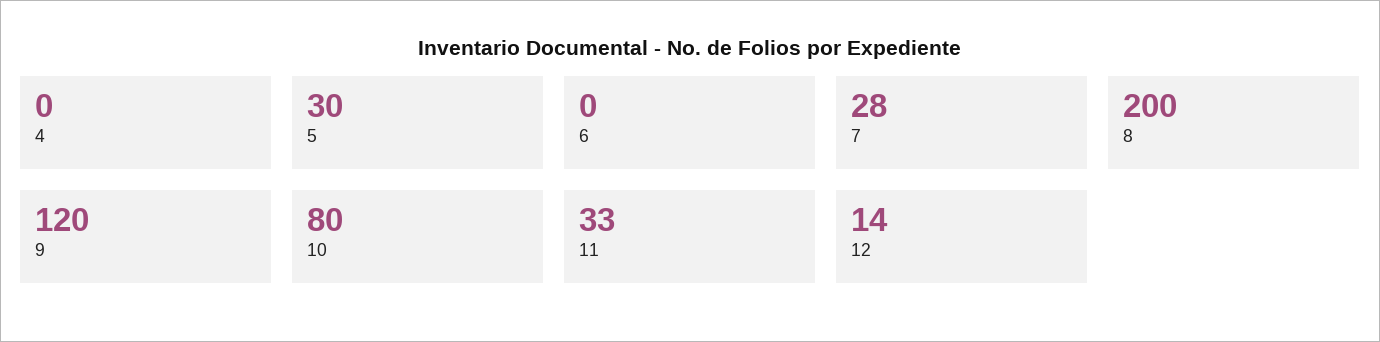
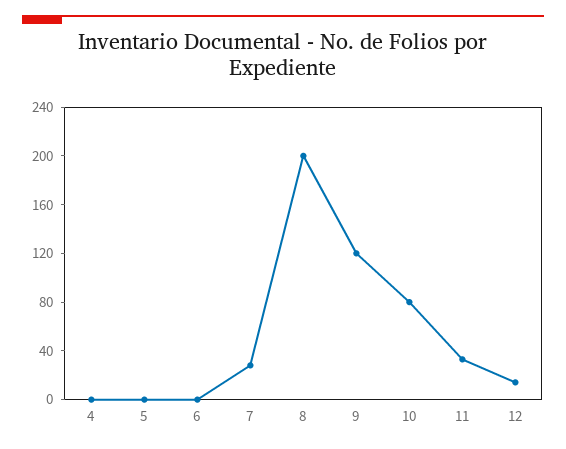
5: 30 -> 0

